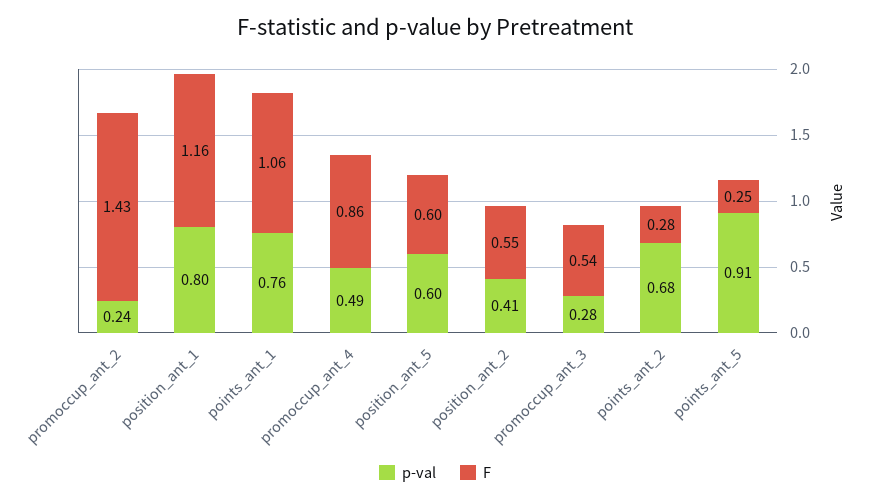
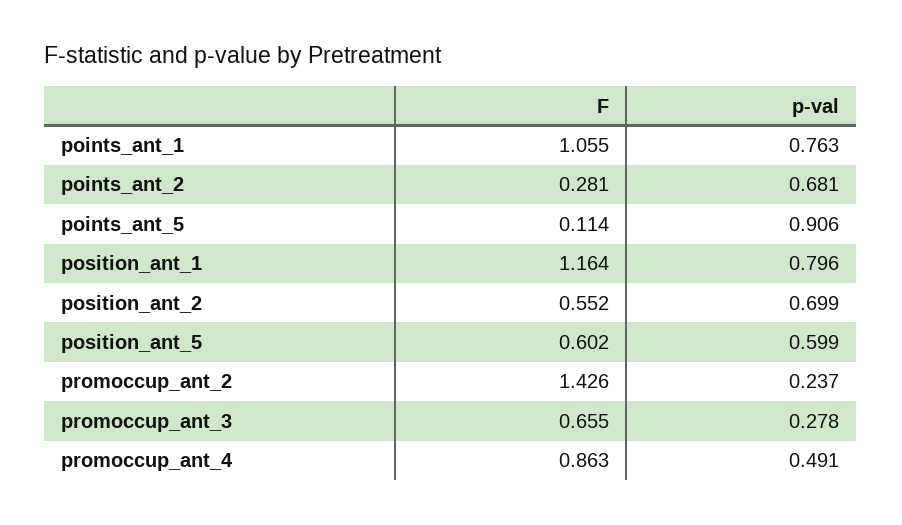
p-val, position_ant_2: 0.41 -> 0.699
F, promoccup_ant_3: 0.54 -> 0.655
F, points_ant_5: 0.25 -> 0.114

